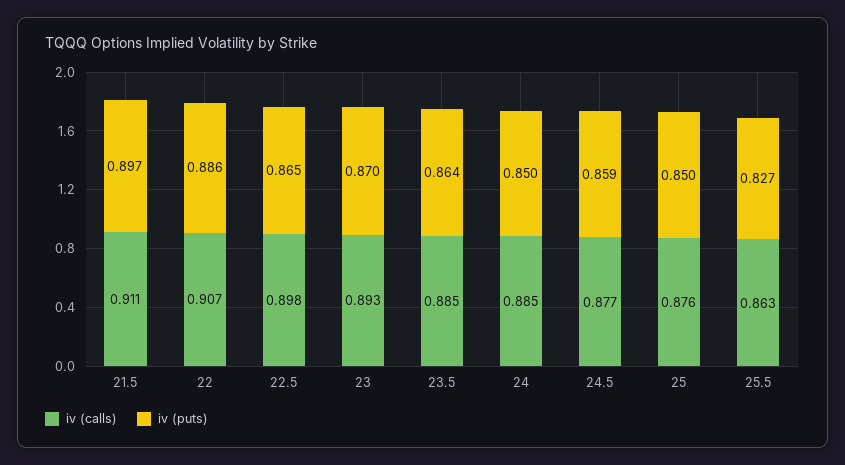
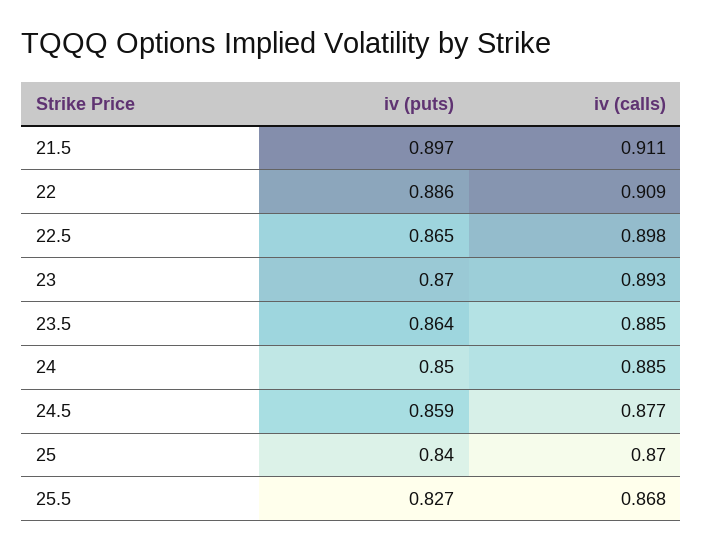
iv (calls), 22: 0.907 -> 0.909
iv (calls), 25: 0.876 -> 0.87
iv (puts), 25: 0.85 -> 0.84
iv (calls), 25.5: 0.863 -> 0.868

